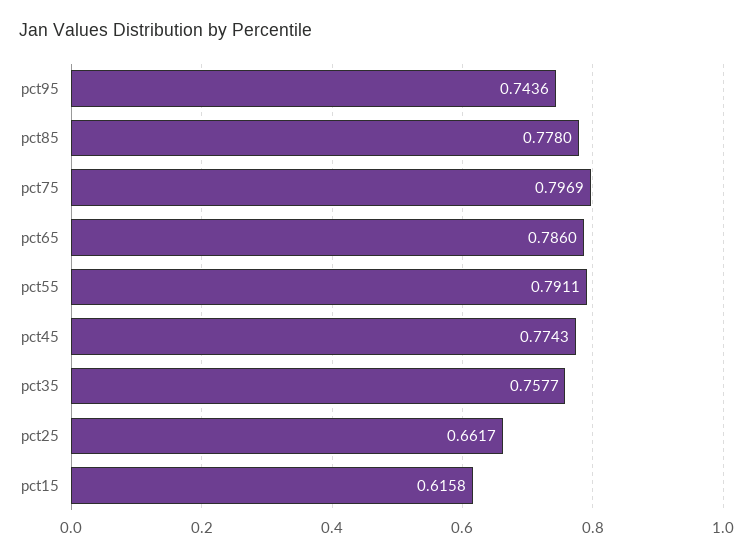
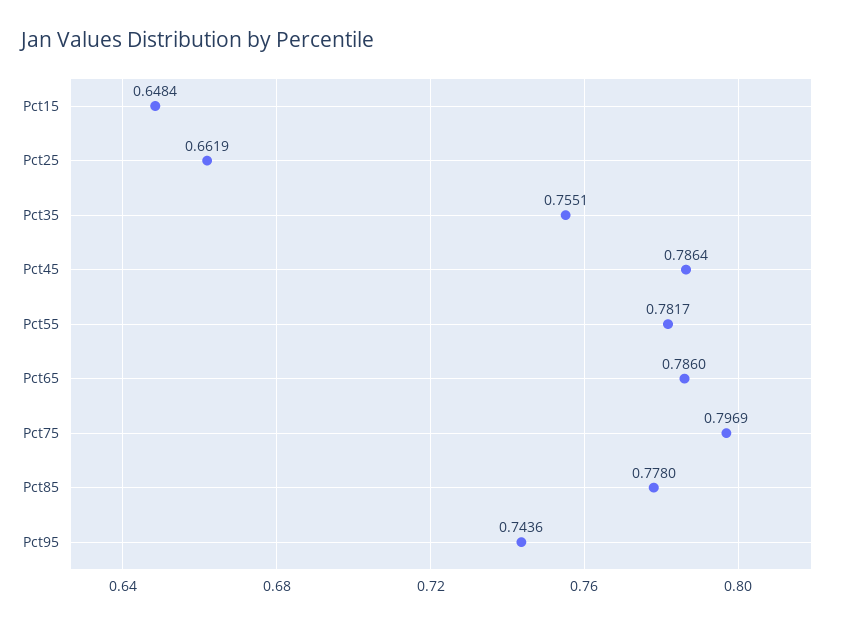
pct55: 0.7911 -> 0.7817
pct45: 0.7743 -> 0.7864
pct35: 0.7577 -> 0.7551
pct25: 0.6617 -> 0.6619
pct15: 0.6158 -> 0.6484

